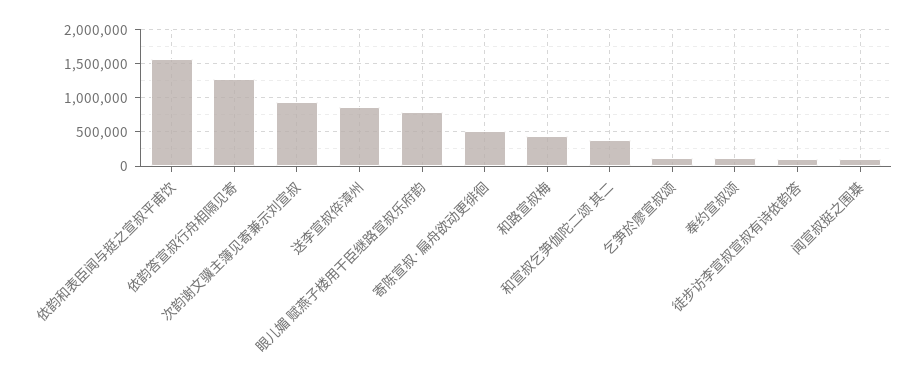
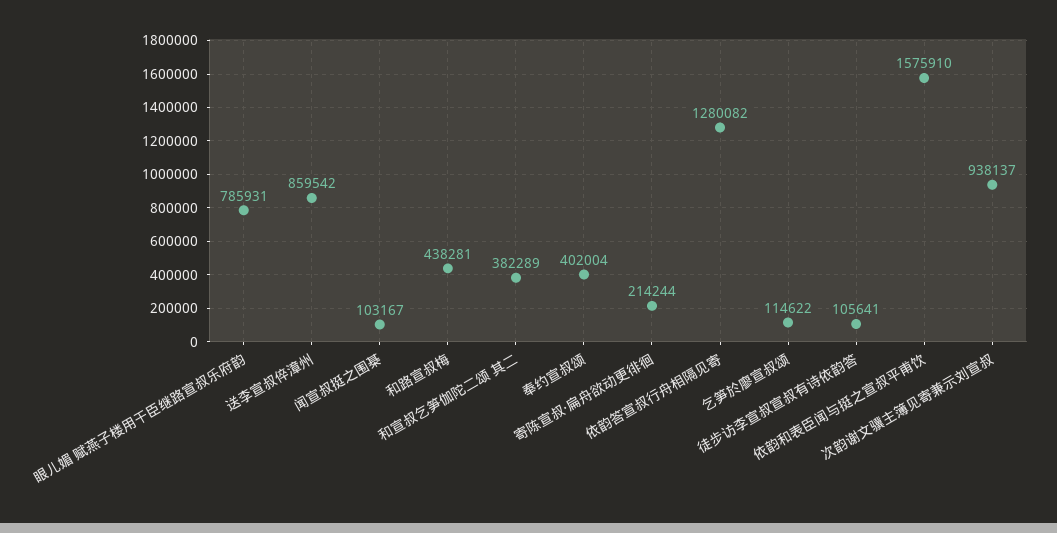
寄陈宣叔·扁舟欲动更徘徊: 500000 -> 214244
奉约宣叔颂: 100000 -> 402004

